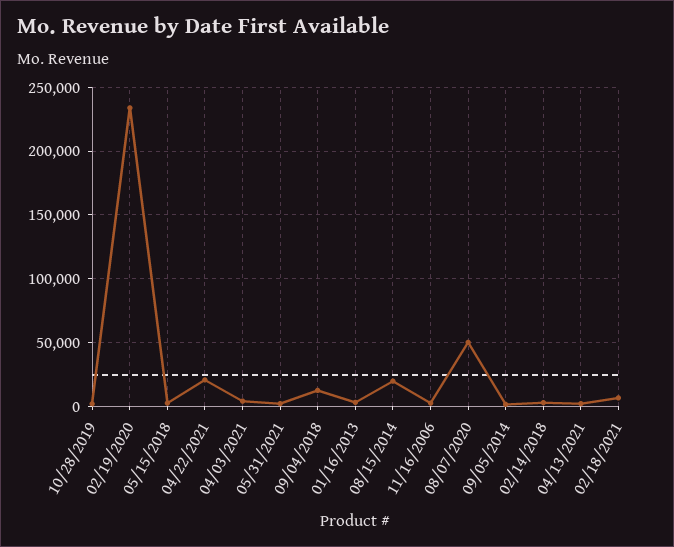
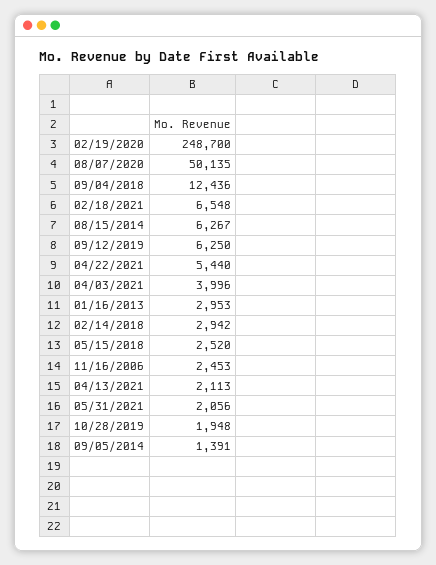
02/19/2020: 235000 -> 248700
04/22/2021: 20000 -> 5440
08/15/2014: 20000 -> 6267
09/12/2019: none -> 6250

